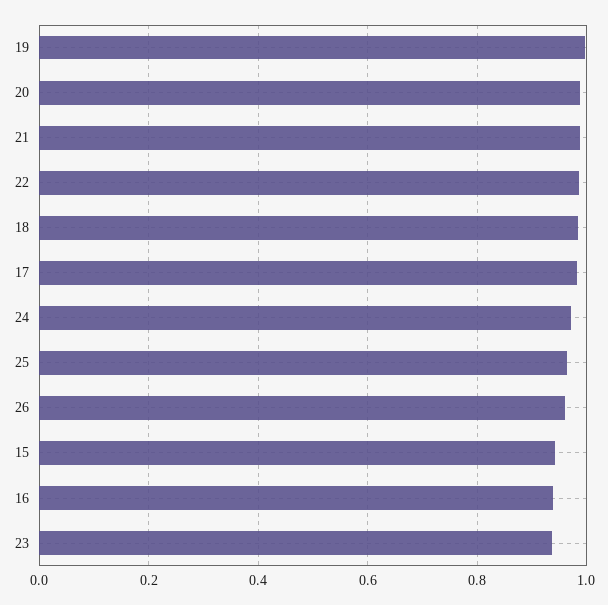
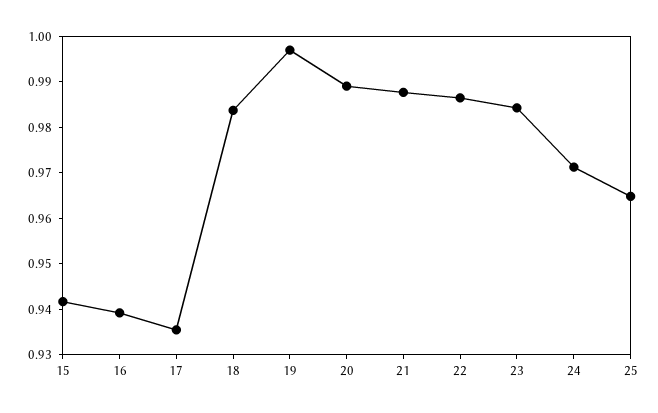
17: 0.98 -> 0.936
26: 0.96 -> none
23: 0.94 -> 0.984

